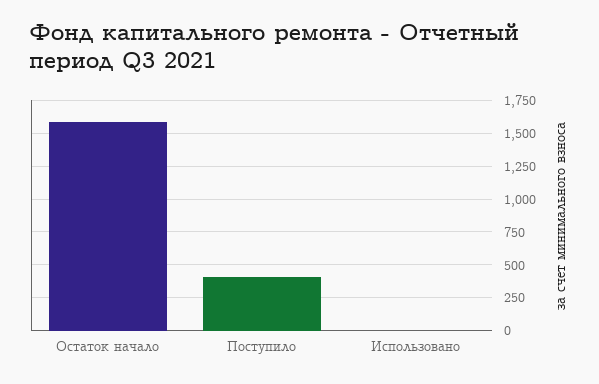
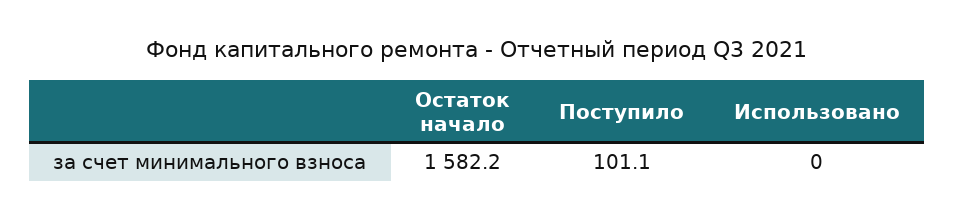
Поступило: 400 -> 101.1

